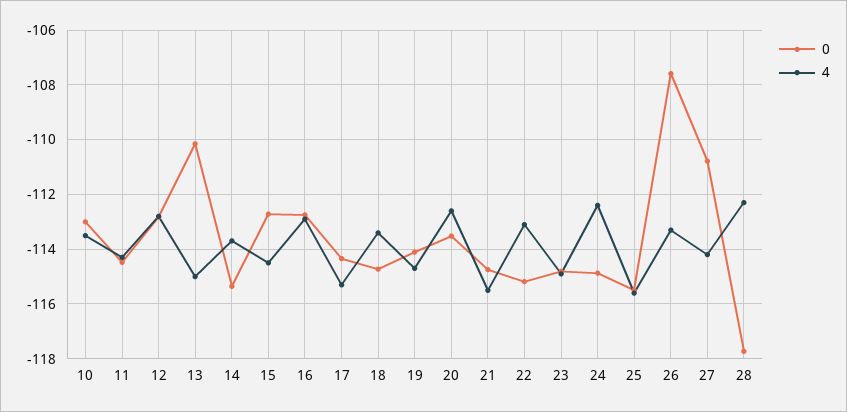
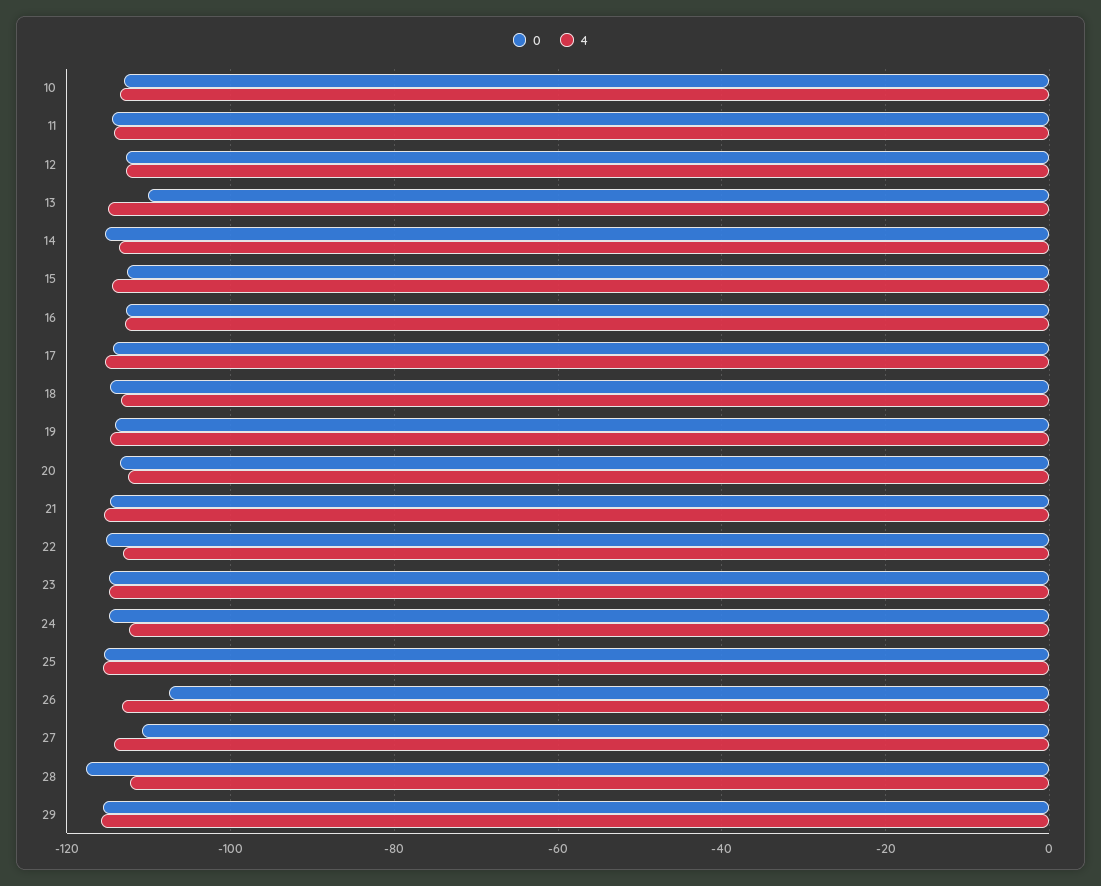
0, 29: none -> -116
4, 29: none -> -116

